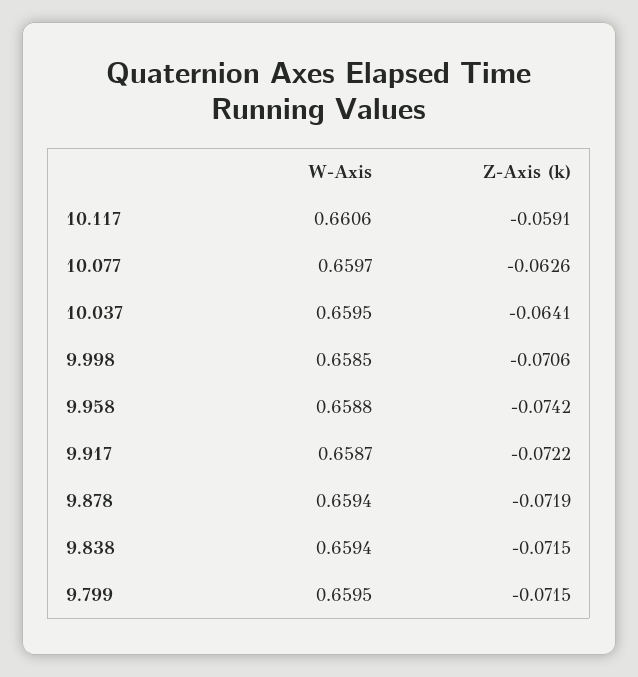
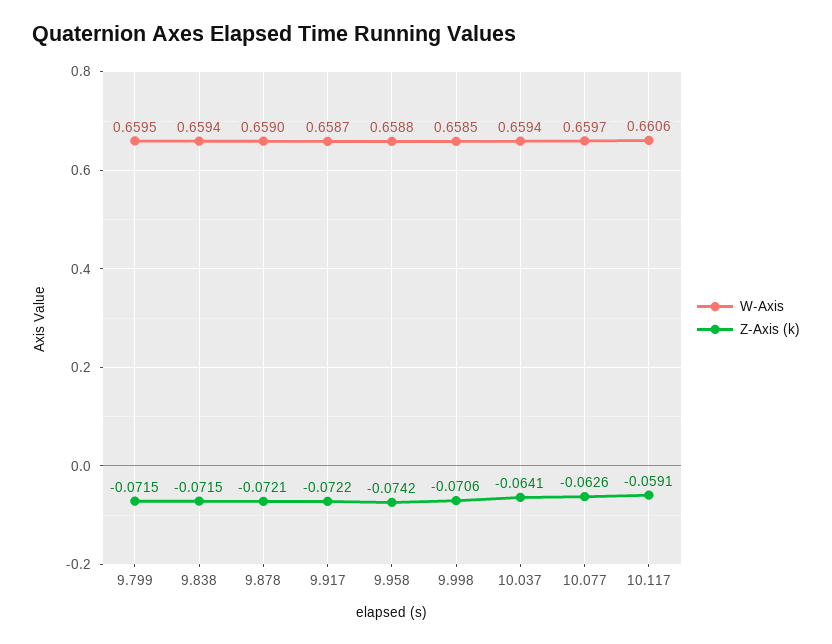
W-Axis, 10.037: 0.6595 -> 0.6594
W-Axis, 9.878: 0.6594 -> 0.659
Z-Axis (k), 9.878: -0.0719 -> -0.0721

